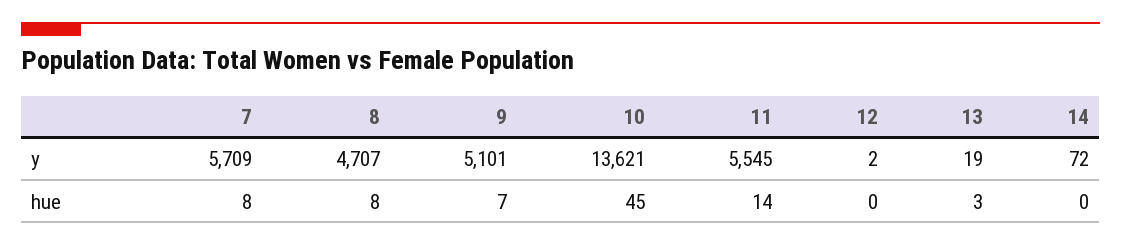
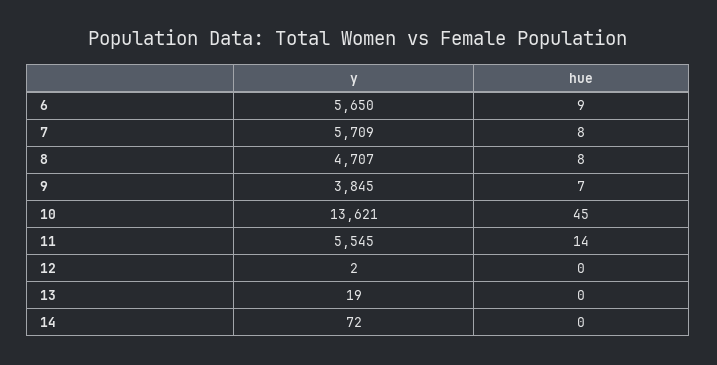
9, y: 5101 -> 3845
13, hue: 3 -> 0
6, y: none -> 5650
6, hue: none -> 9

